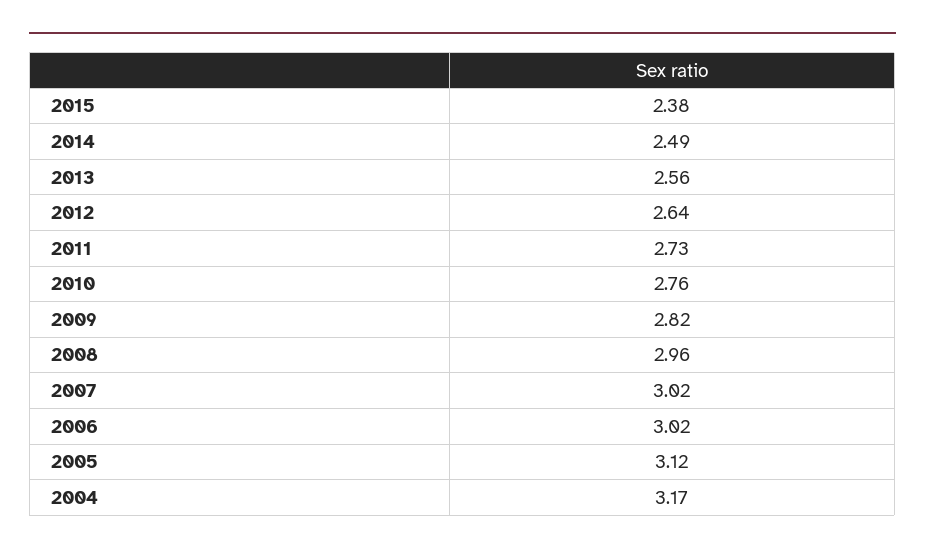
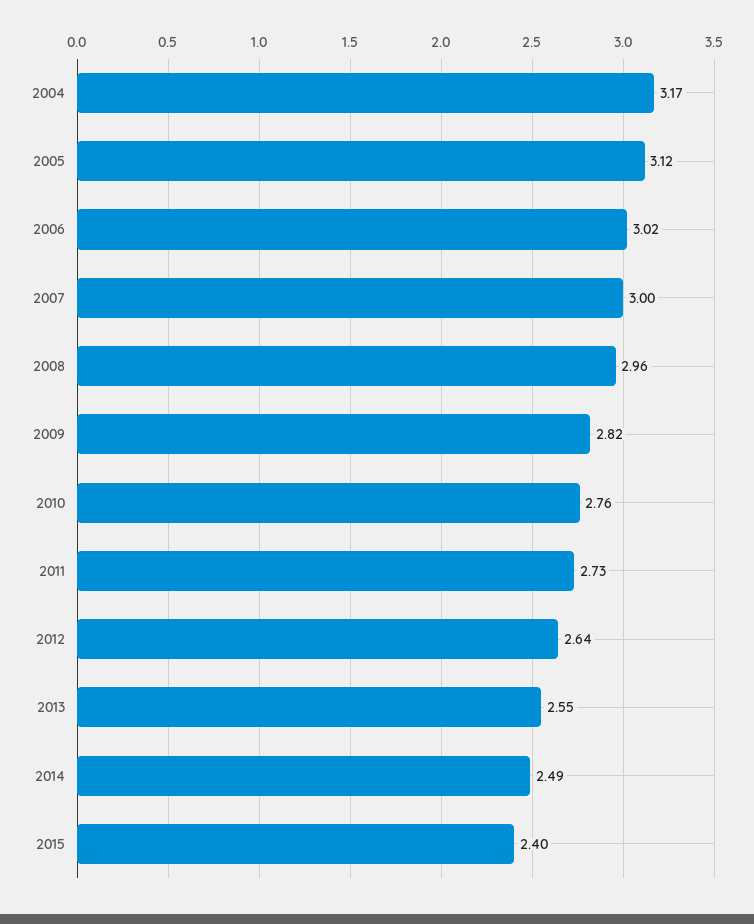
2015: 2.38 -> 2.4
2013: 2.56 -> 2.55
2007: 3.02 -> 3

